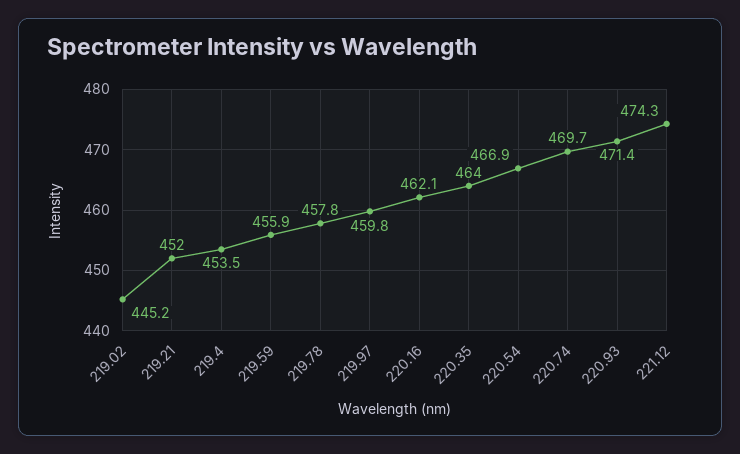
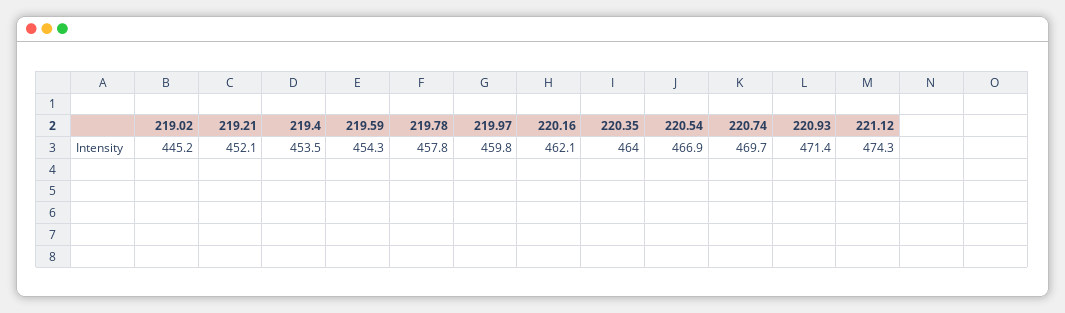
219.21: 452 -> 452.1
219.59: 455.9 -> 454.3

